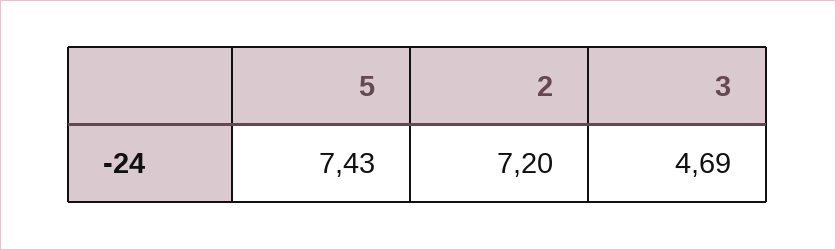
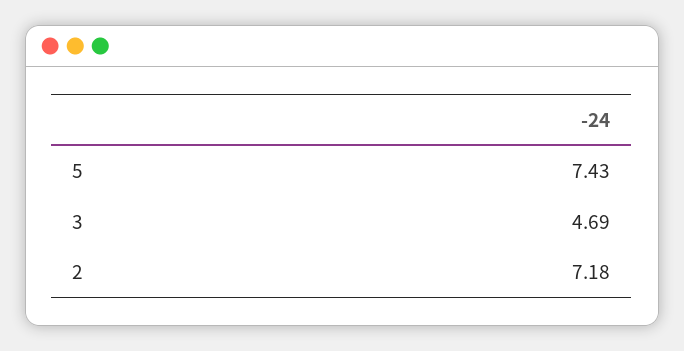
2: 7.2 -> 7.18

